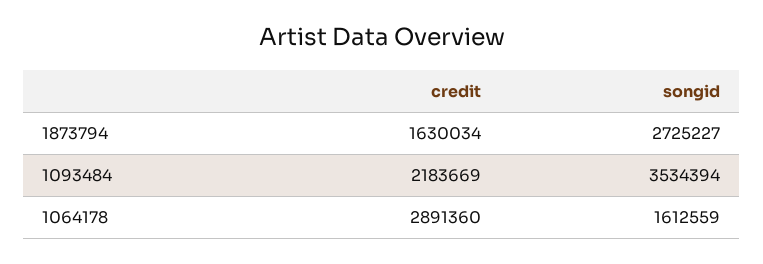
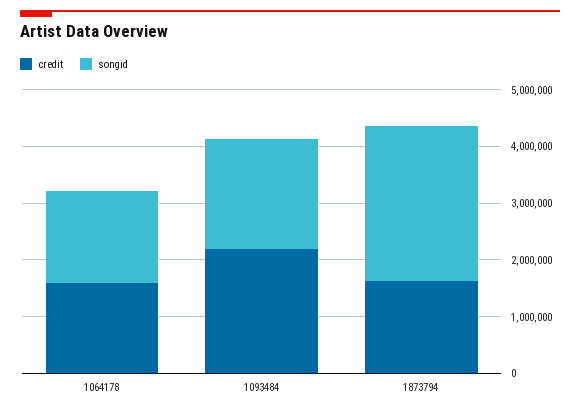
songid, 1093484: 3534394 -> 2000000
credit, 1064178: 2891360 -> 1600000

